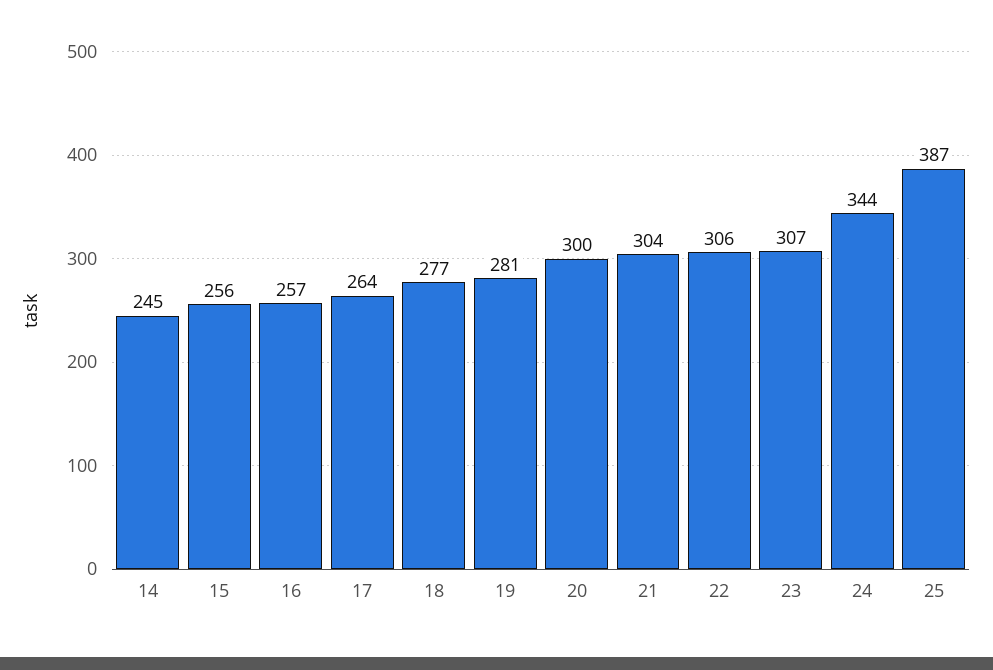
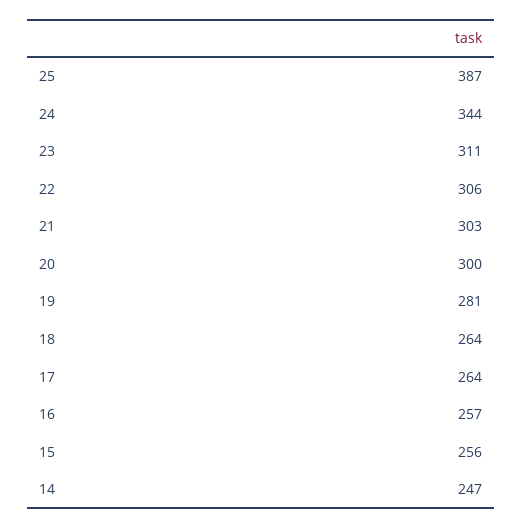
14: 245 -> 247
18: 277 -> 264
21: 304 -> 303
23: 307 -> 311

